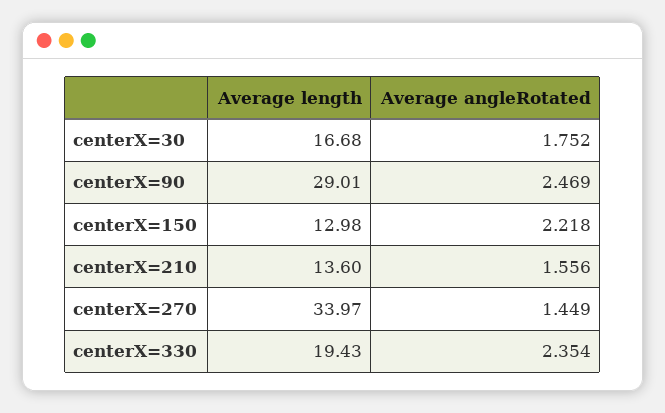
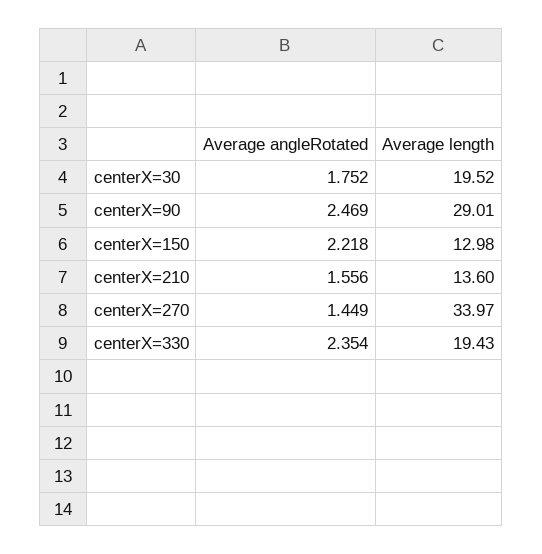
Average length, centerX=30: 16.68 -> 19.52

